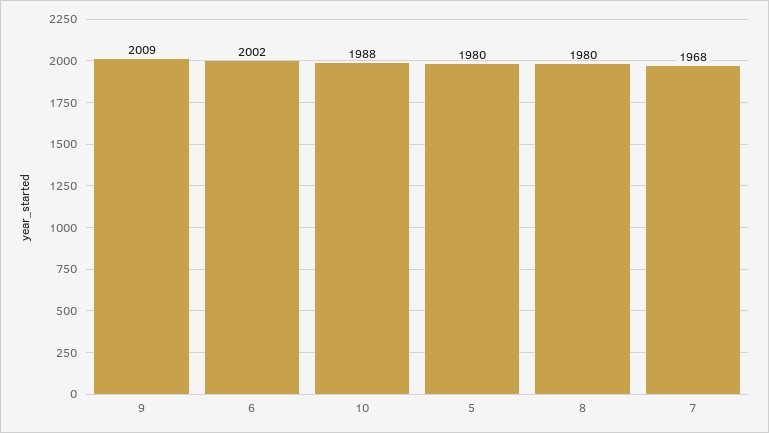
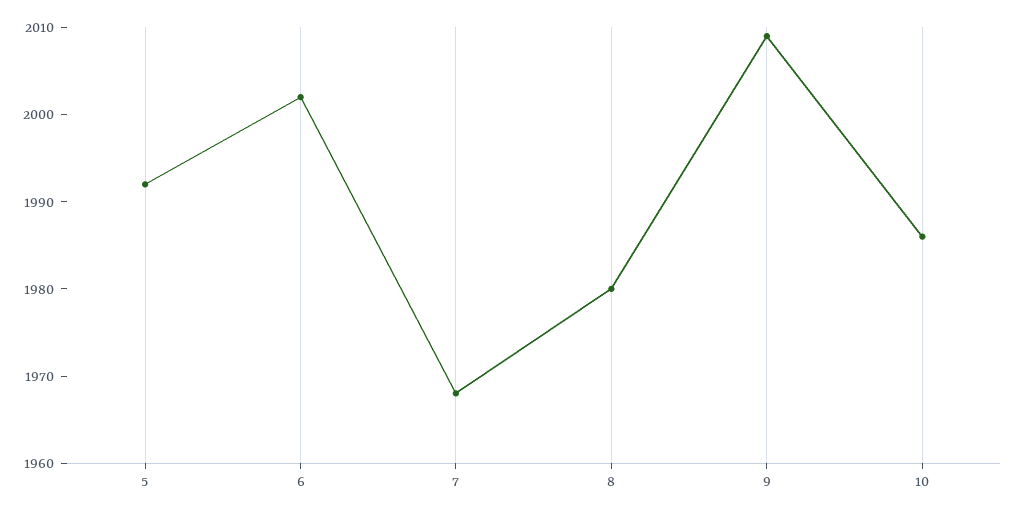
10: 1988 -> 1986
5: 1980 -> 1992

